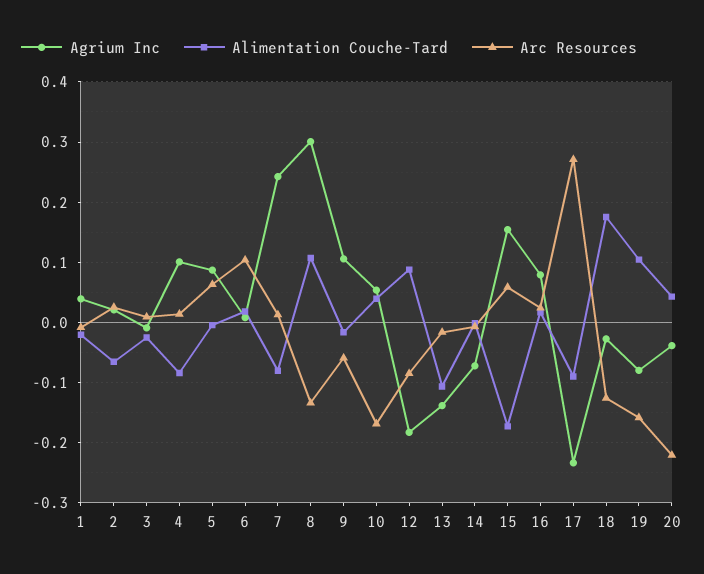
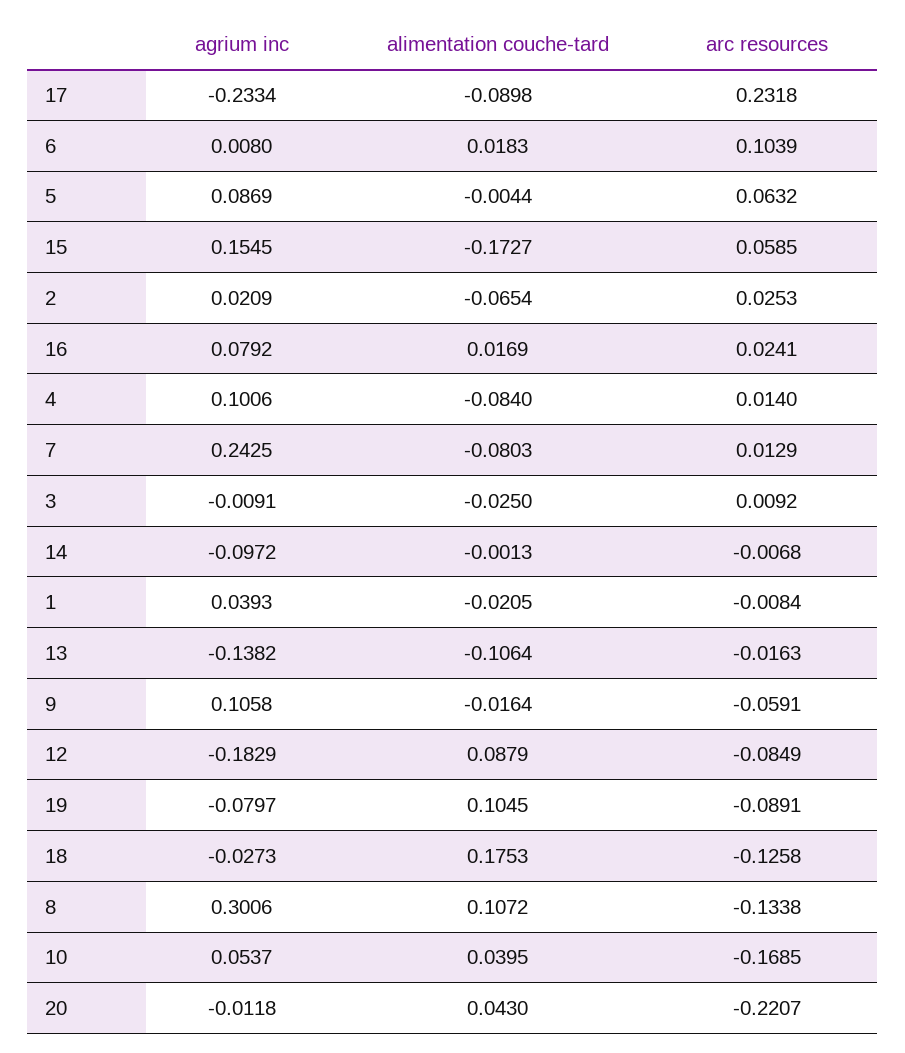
Agrium Inc, 14: -0.07 -> -0.0972
Arc Resources, 17: 0.27 -> 0.2318
Arc Resources, 19: -0.16 -> -0.0891
Agrium Inc, 20: -0.04 -> -0.0118

